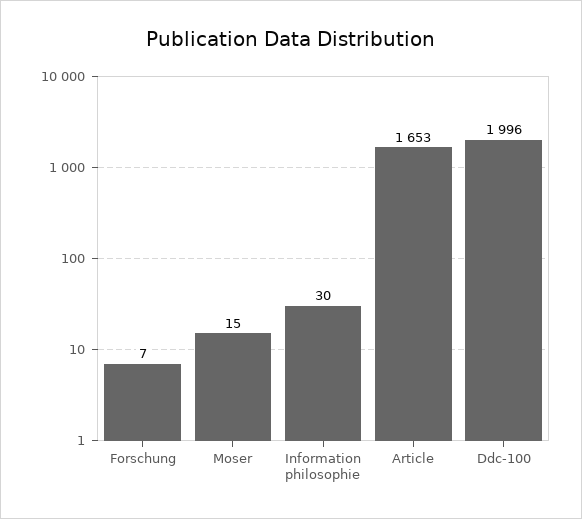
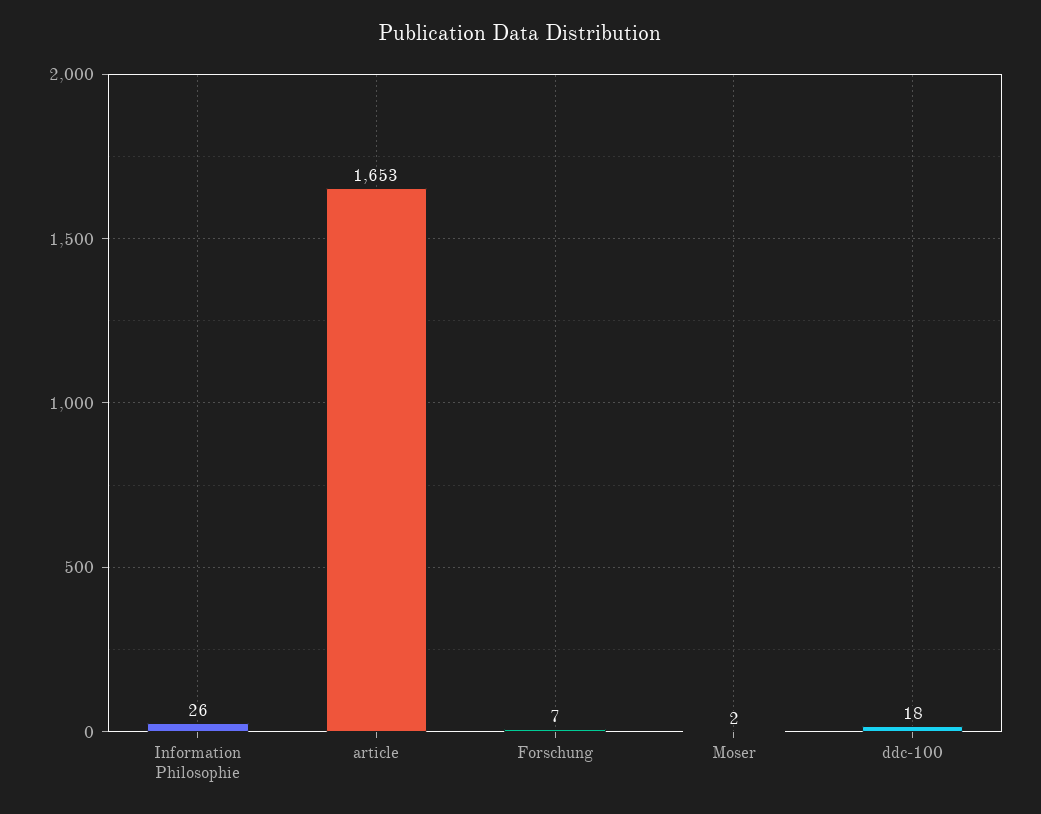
Moser: 15 -> 2
Information philosophie: 30 -> 26
Ddc-100: 1996 -> 18

